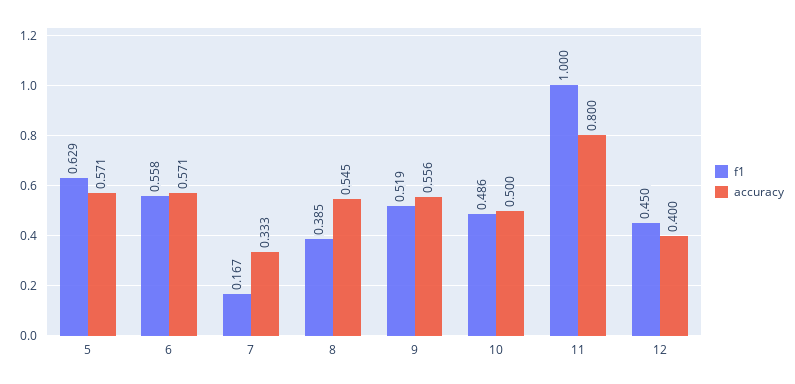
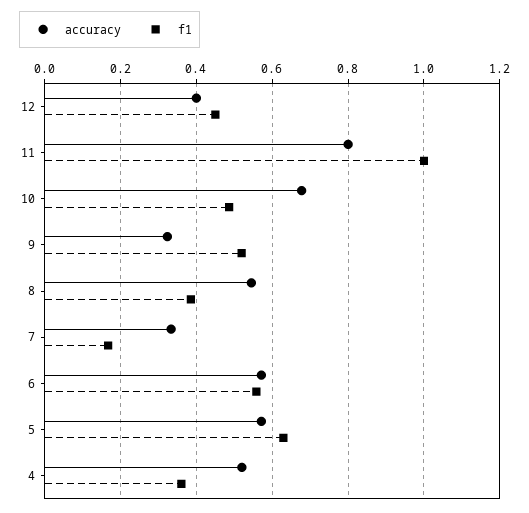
accuracy, 9: 0.556 -> 0.32
accuracy, 10: 0.5 -> 0.68
accuracy, 4: none -> 0.52
f1, 4: none -> 0.36

